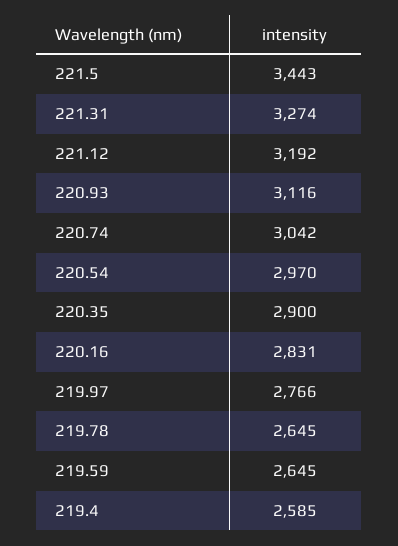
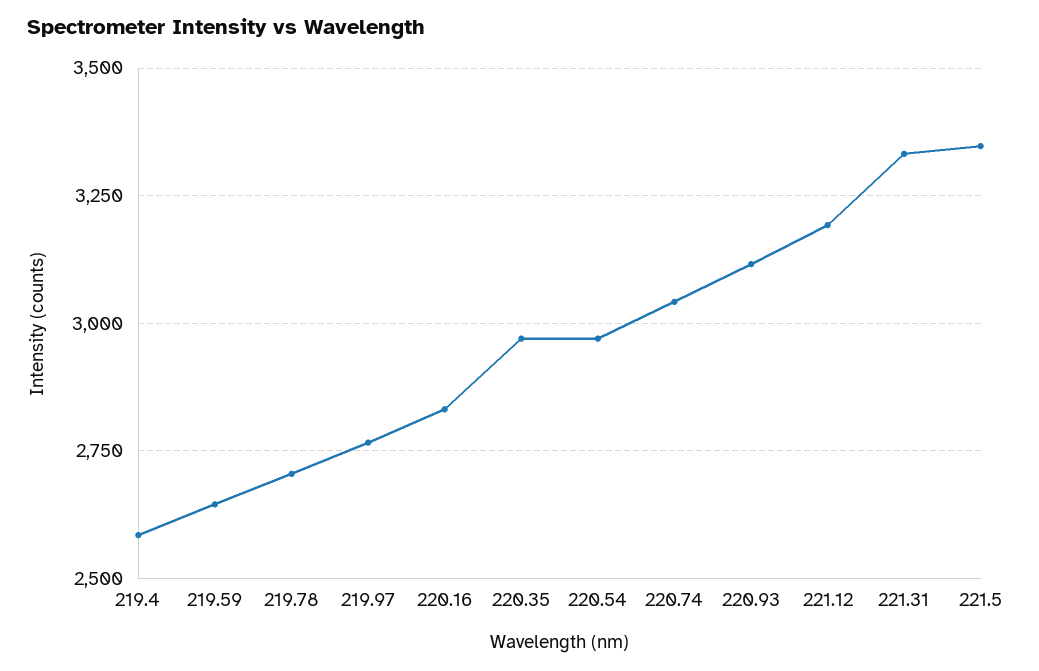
221.5: 3443 -> 3350
221.31: 3274 -> 3325
220.35: 2900 -> 2975
219.78: 2645 -> 2700

